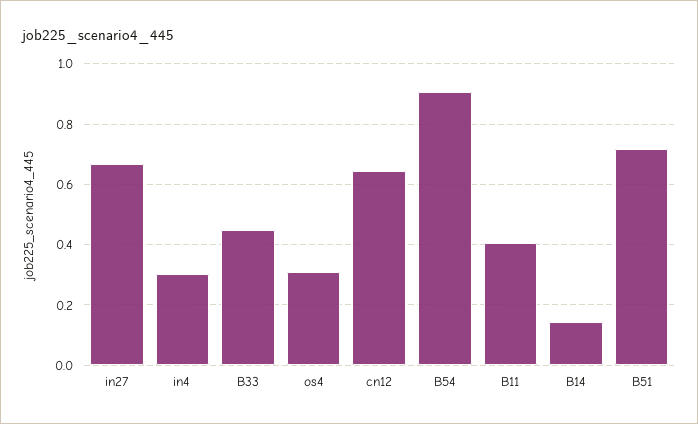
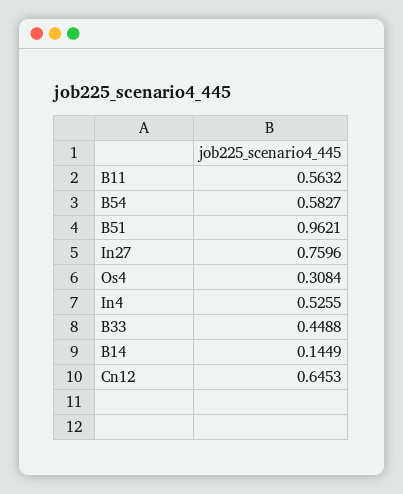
in27: 0.66 -> 0.7596
in4: 0.3 -> 0.5255
B54: 0.9 -> 0.5827
B11: 0.4 -> 0.5632
B51: 0.72 -> 0.9621

